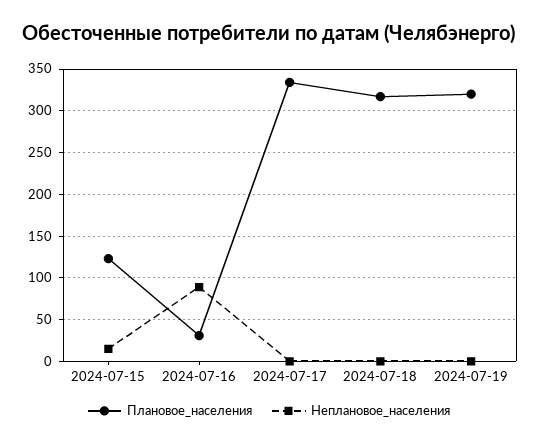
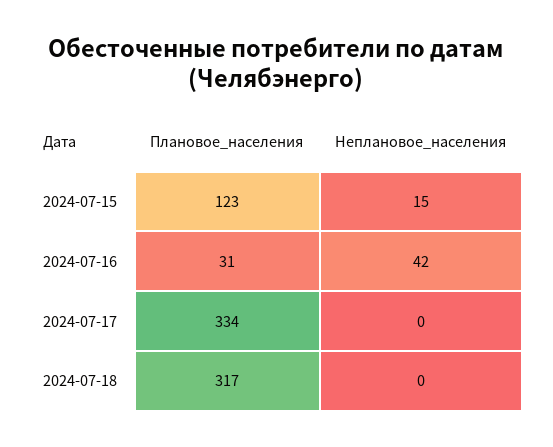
Неплановое_населения, 2024-07-16: 90 -> 42
Плановое_населения, 2024-07-19: 320 -> none
Неплановое_населения, 2024-07-19: 0 -> none

